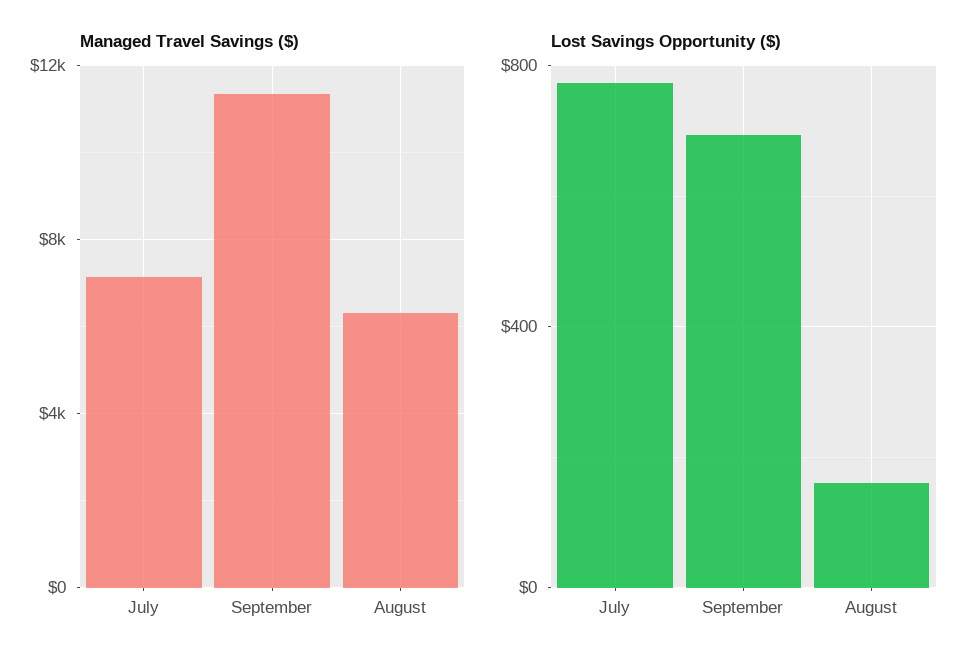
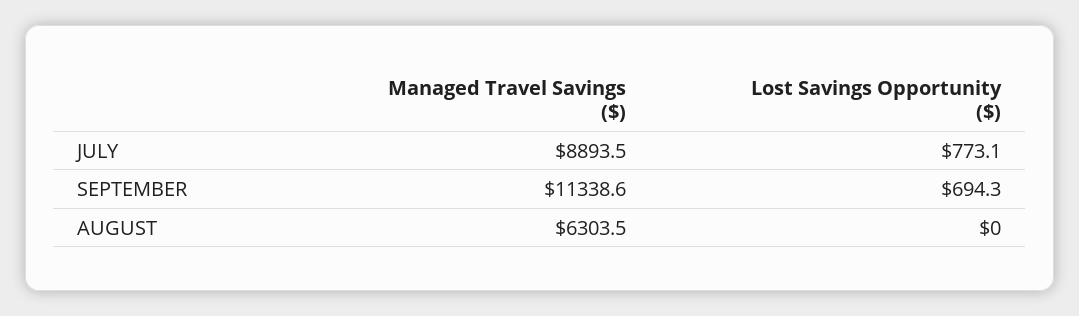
Managed Travel Savings ($), July: 7000 -> 8893.5
Lost Savings Opportunity ($), August: 150 -> 0

